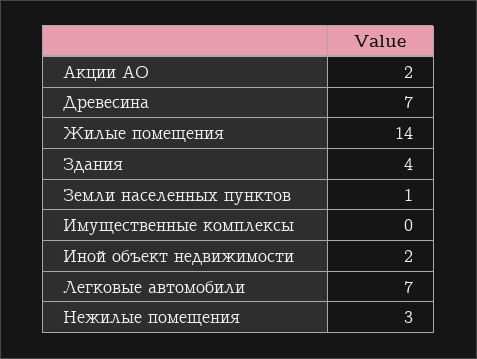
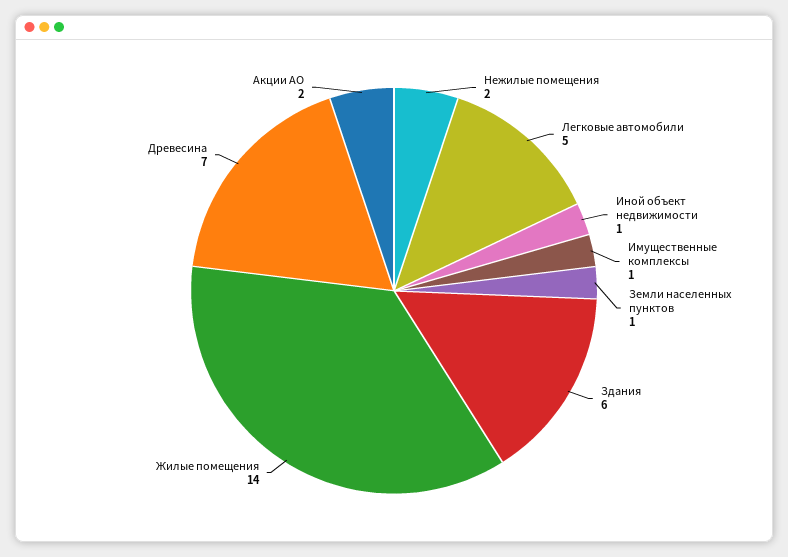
Здания: 4 -> 6
Имущественные комплексы: 0 -> 1
Иной объект недвижимости: 2 -> 1
Легковые автомобили: 7 -> 5
Нежилые помещения: 3 -> 2

